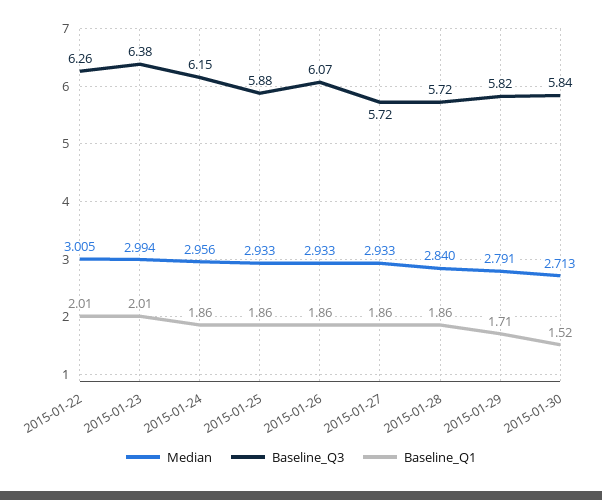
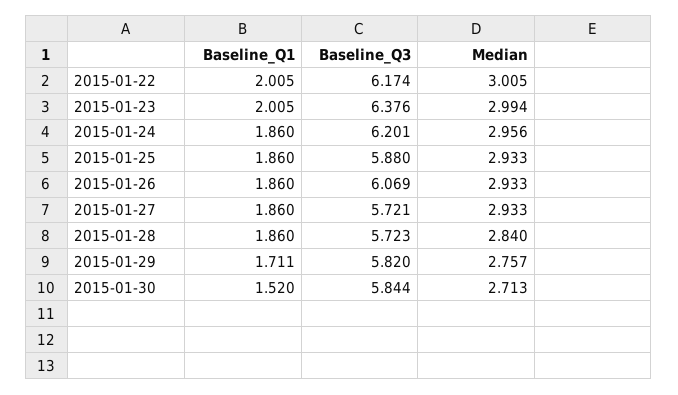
Baseline_Q3, 2015-01-22: 6.26 -> 6.174
Baseline_Q3, 2015-01-24: 6.15 -> 6.201
Median, 2015-01-29: 2.791 -> 2.757

